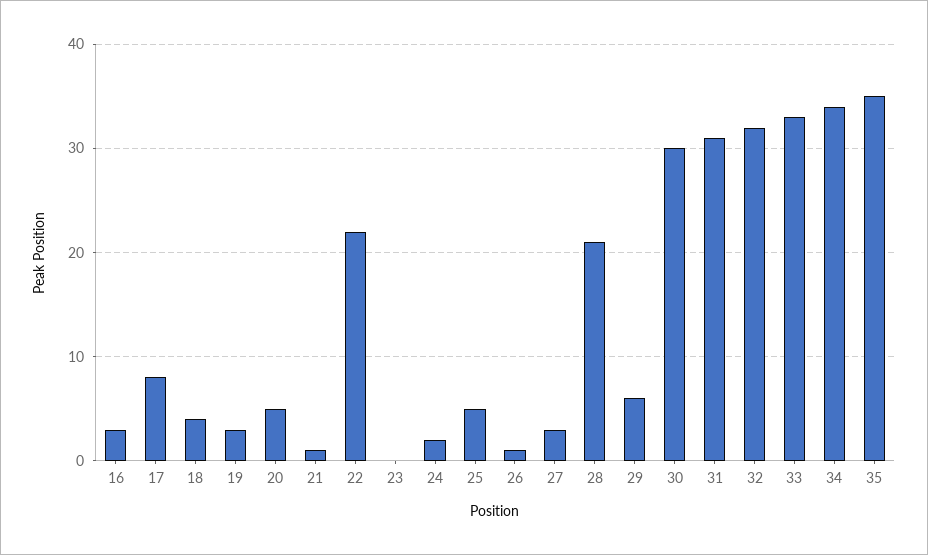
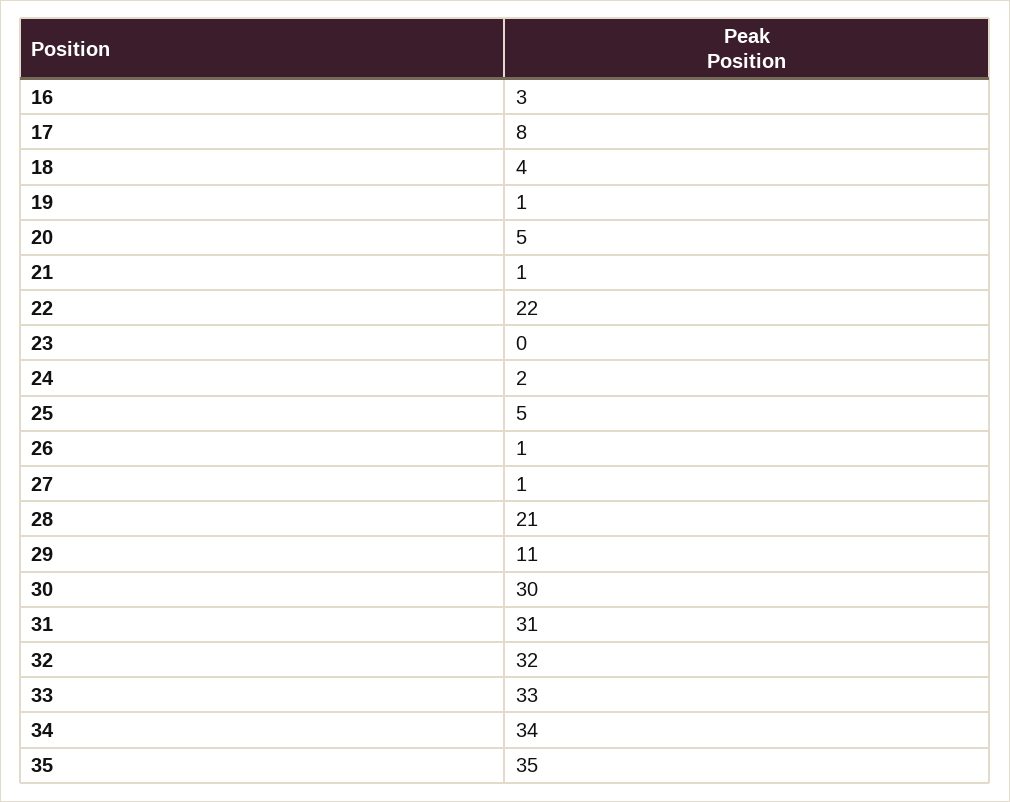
19: 3 -> 1
27: 3 -> 1
29: 6 -> 11

